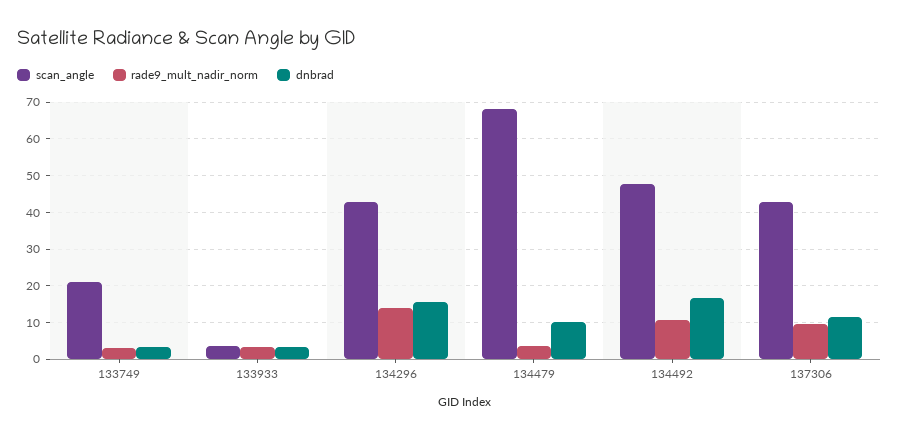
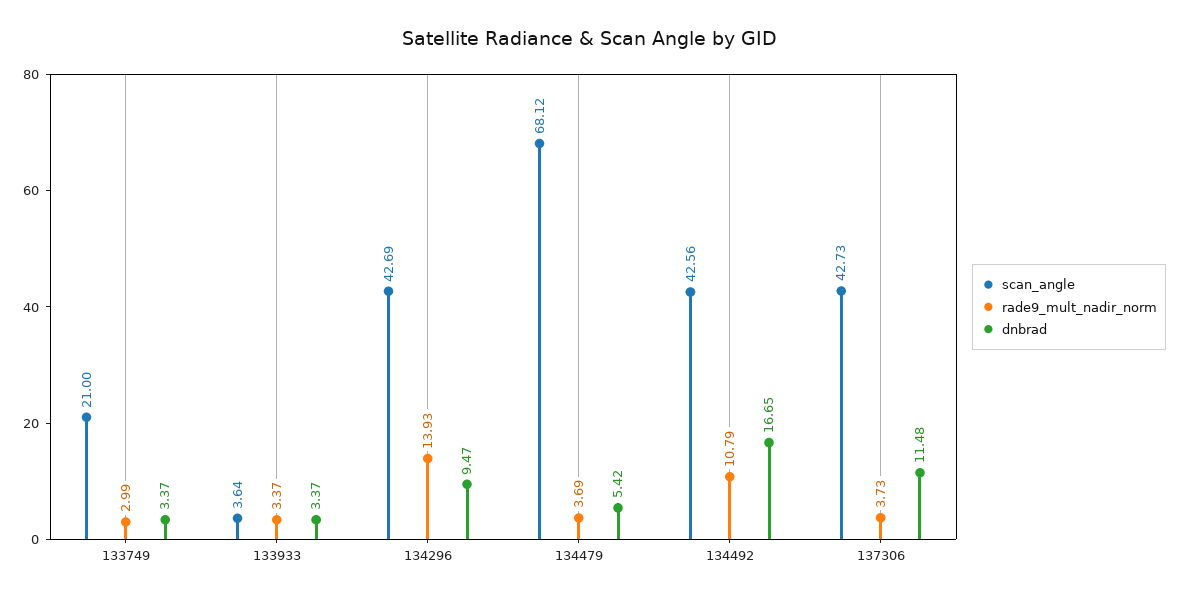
dnbrad, 134296: 16 -> 9.47
dnbrad, 134479: 10 -> 5.42
scan_angle, 134492: 48 -> 42.56
rade9_mult_nadir_norm, 137306: 10 -> 3.73

